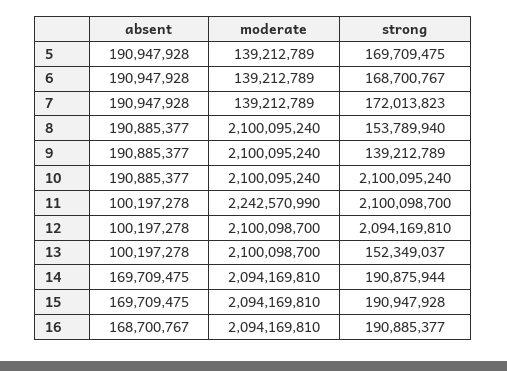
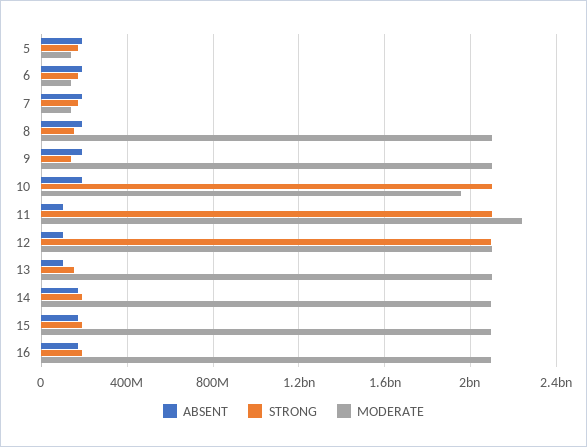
moderate, 10: 2100095240 -> 1950000000

